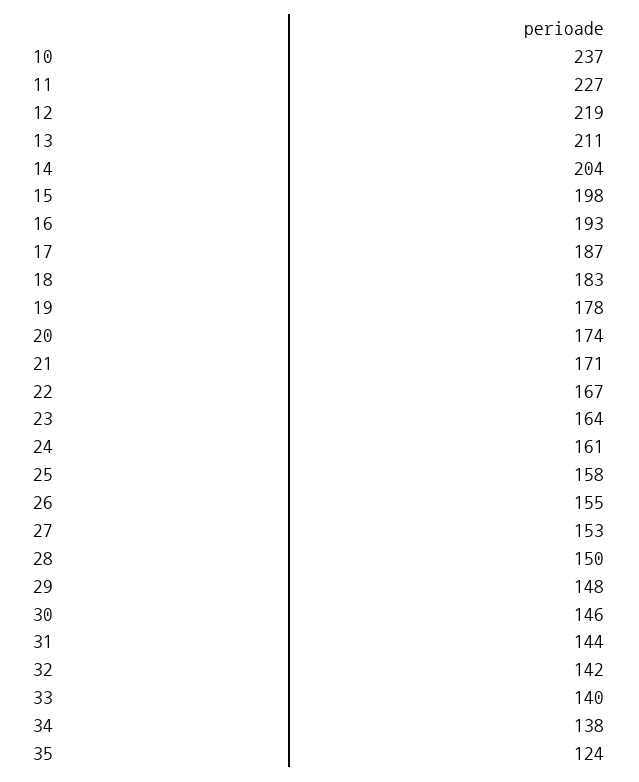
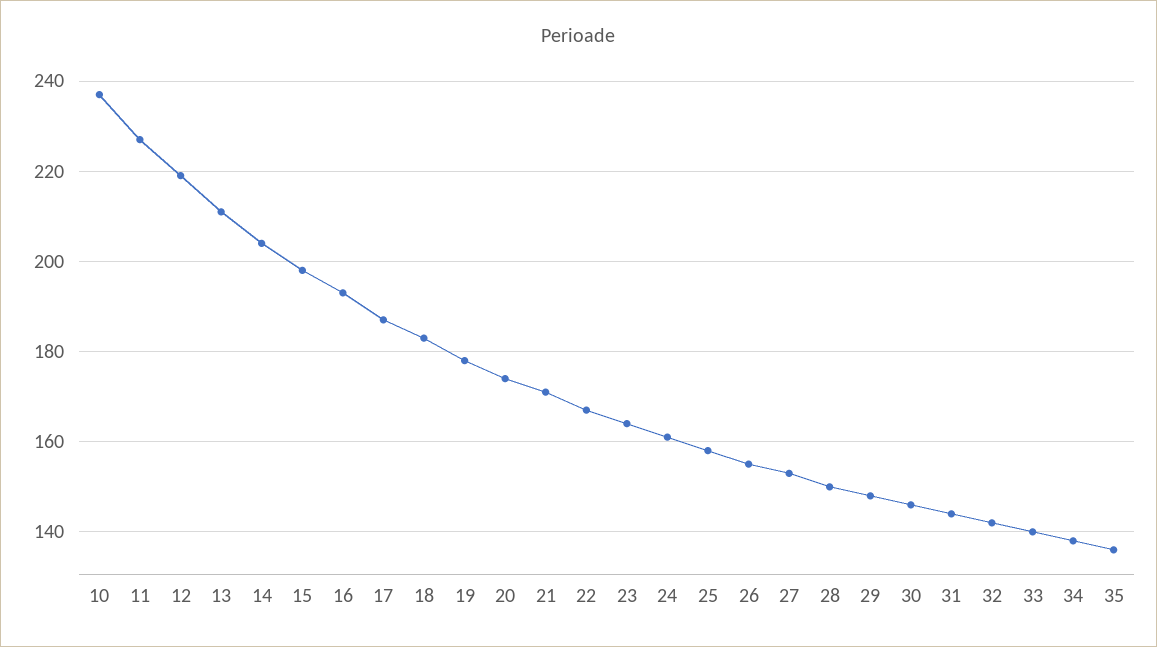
35: 124 -> 135

